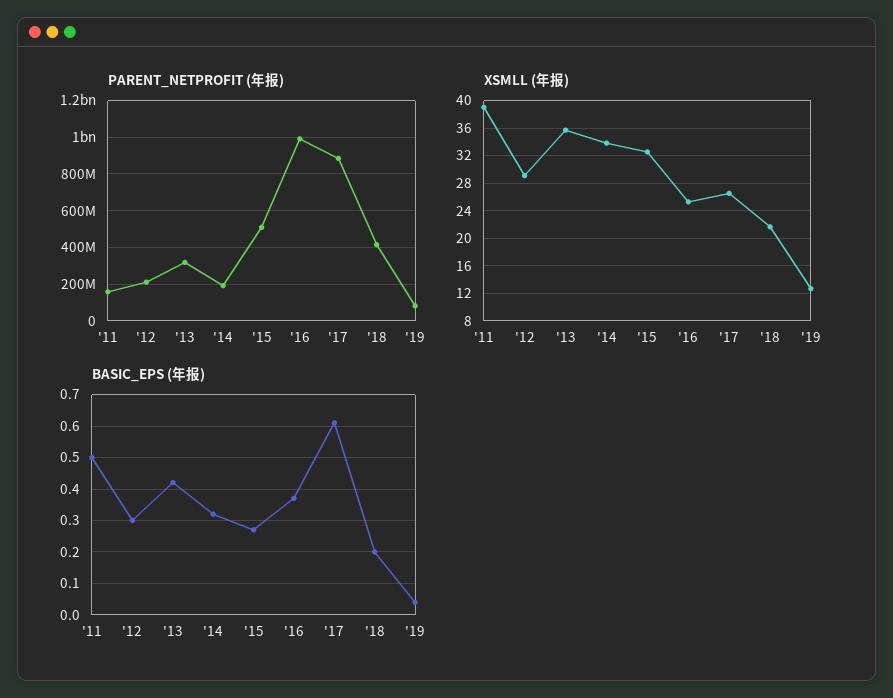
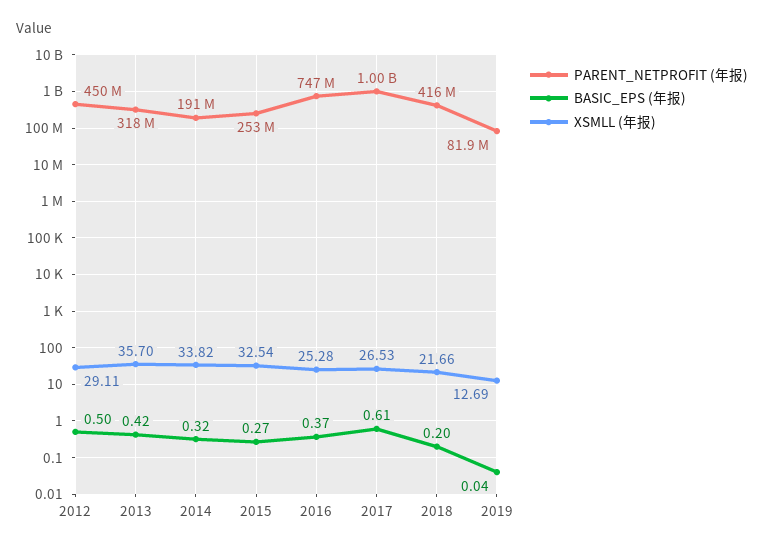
PARENT_NETPROFIT (年报), '11: 150000000 -> none
PARENT_NETPROFIT (年报), '12: 200000000 -> 450000000
PARENT_NETPROFIT (年报), '15: 500000000 -> 253000000
PARENT_NETPROFIT (年报), '16: 1000000000 -> 747000000
PARENT_NETPROFIT (年报), '17: 900000000 -> 1000000000
XSMLL (年报), '11: 39 -> none
BASIC_EPS (年报), '11: 0.5 -> none
BASIC_EPS (年报), '12: 0.3 -> 0.5

